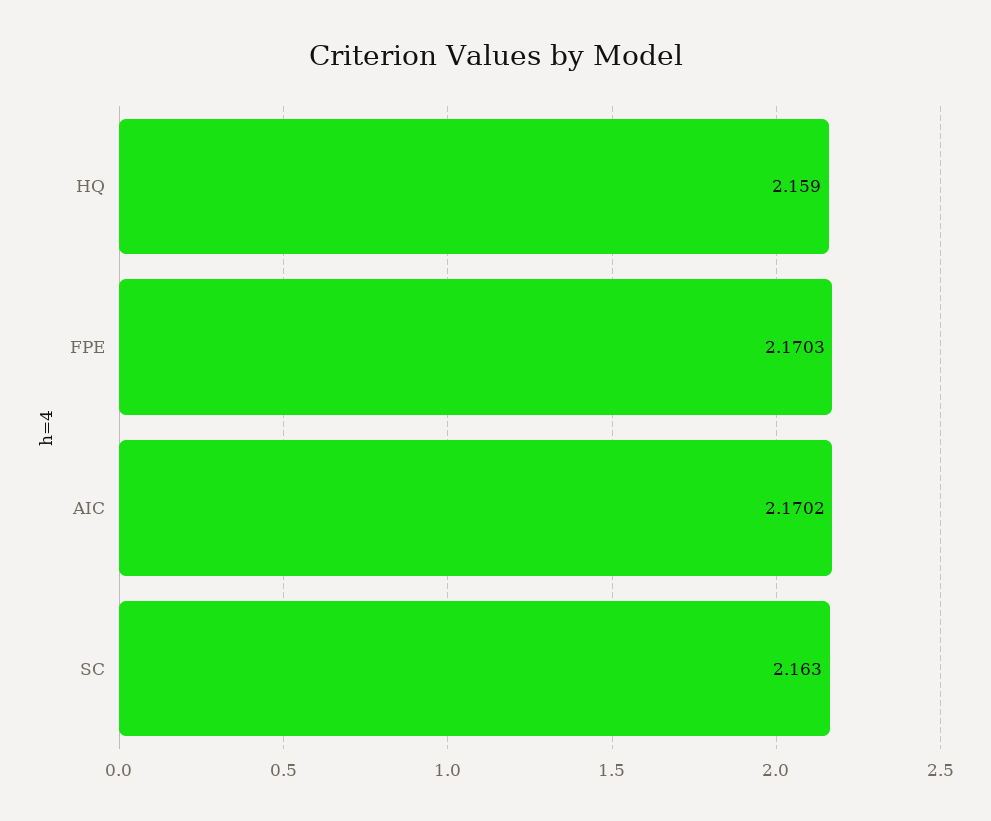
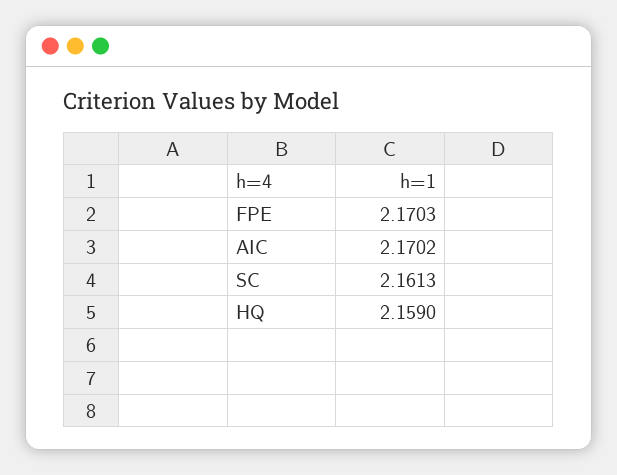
SC: 2.163 -> 2.1613

